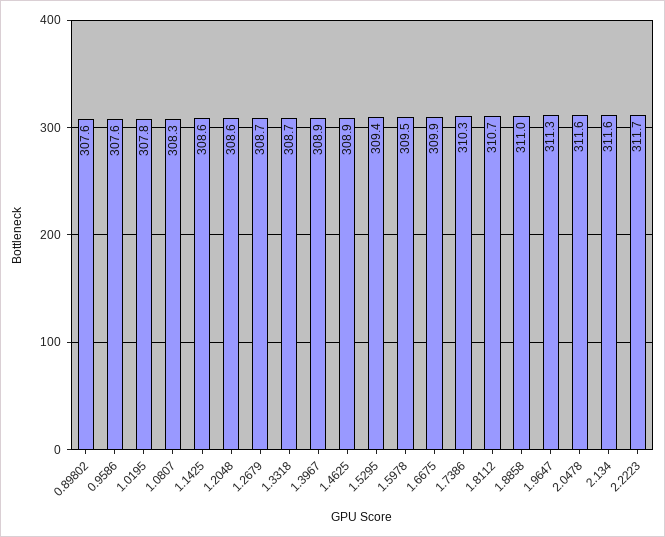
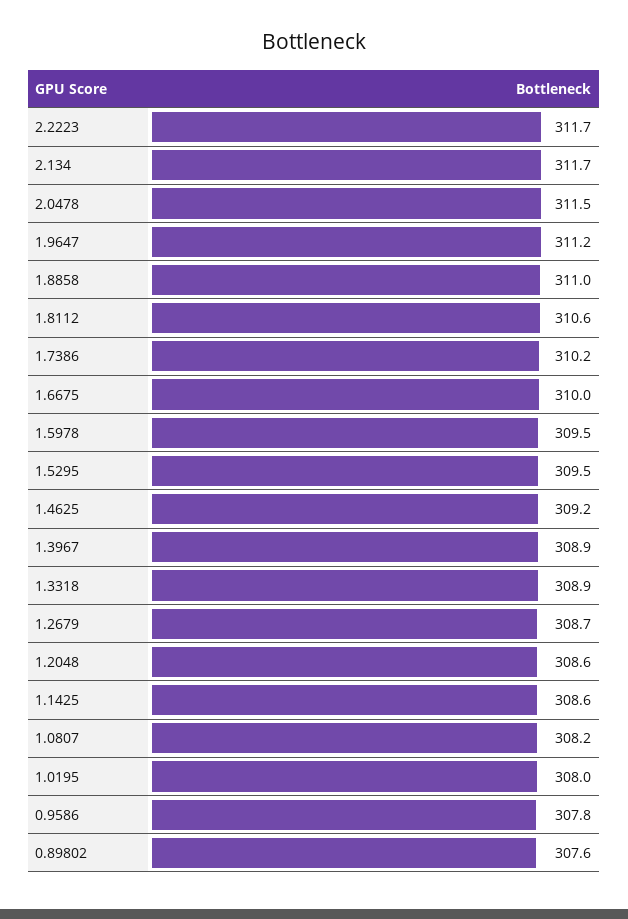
0.9586: 307.6 -> 307.8
1.0195: 307.8 -> 308
1.0807: 308.3 -> 308.2
1.3318: 308.7 -> 308.9
1.4625: 308.9 -> 309.2
1.5295: 309.4 -> 309.5
1.6675: 309.9 -> 310
1.7386: 310.3 -> 310.2
1.8112: 310.7 -> 310.6
1.9647: 311.3 -> 311.2
2.0478: 311.6 -> 311.5
2.134: 311.6 -> 311.7

